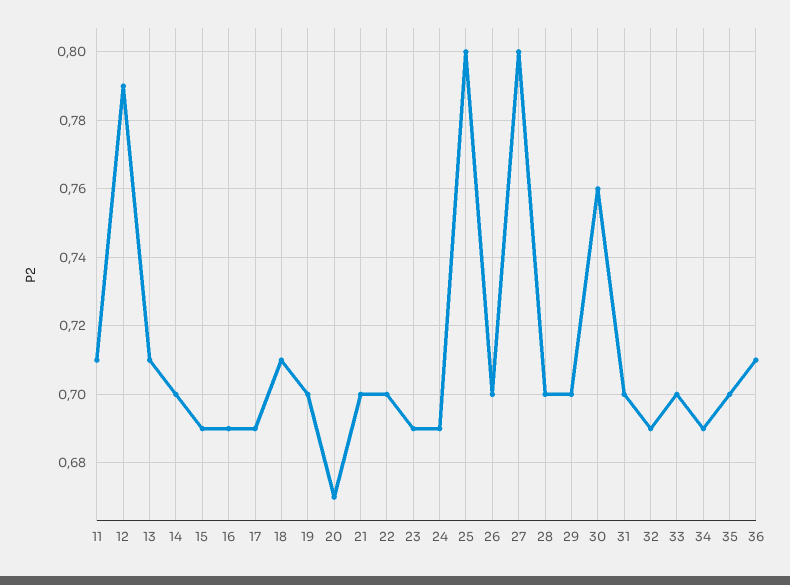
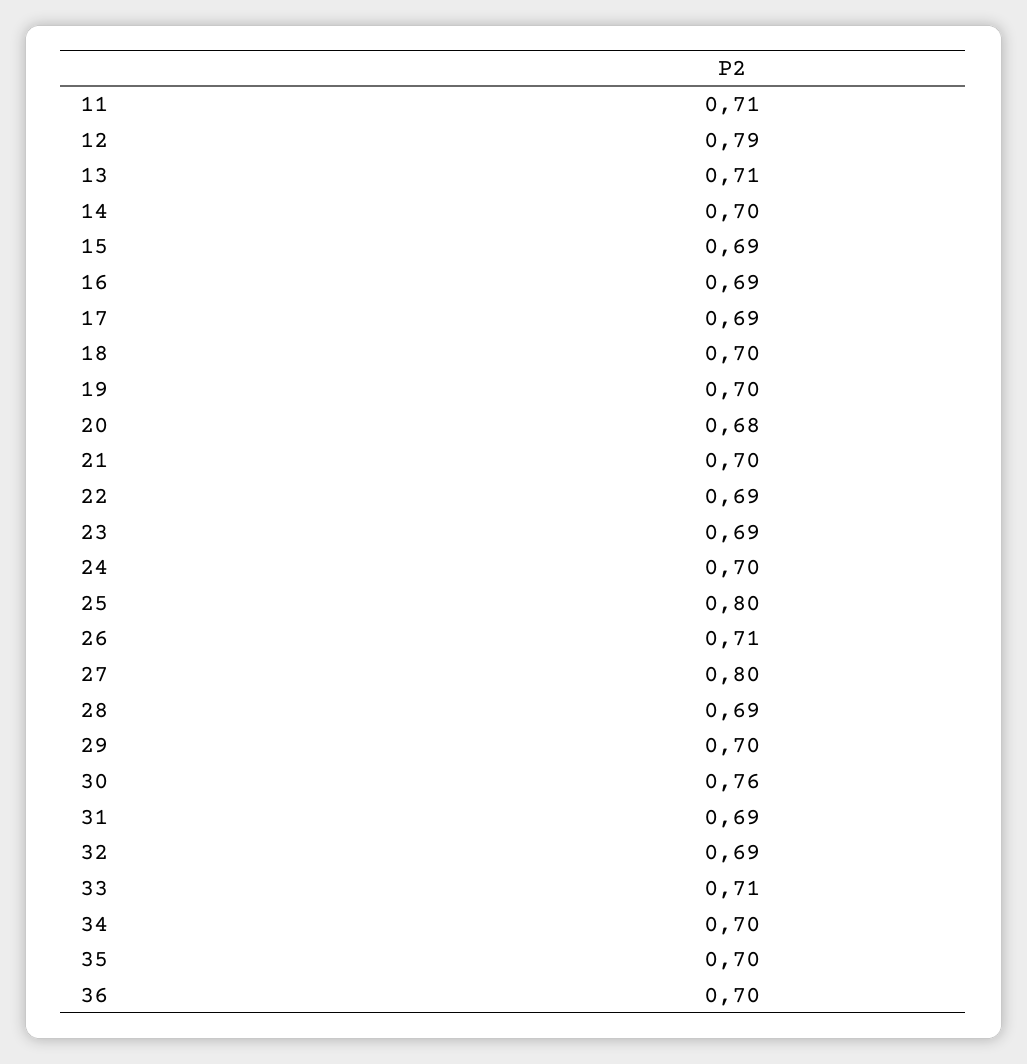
18: 0.71 -> 0.7
20: 0.67 -> 0.68
22: 0.7 -> 0.69
24: 0.69 -> 0.7
26: 0.7 -> 0.71
28: 0.7 -> 0.69
31: 0.7 -> 0.69
33: 0.7 -> 0.71
34: 0.69 -> 0.7
36: 0.71 -> 0.7

